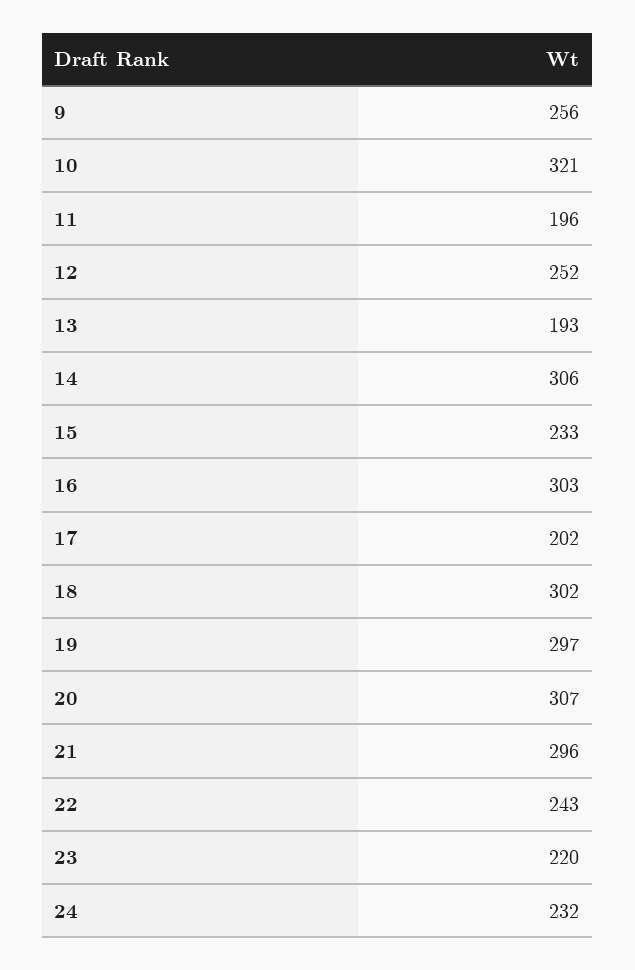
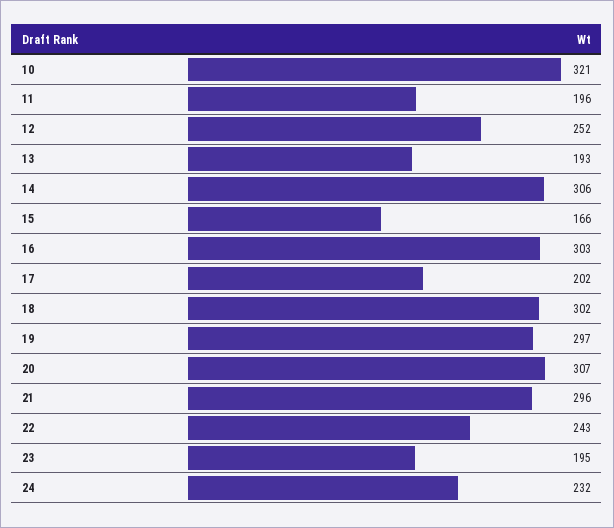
9: 256 -> none
15: 233 -> 166
23: 220 -> 195

